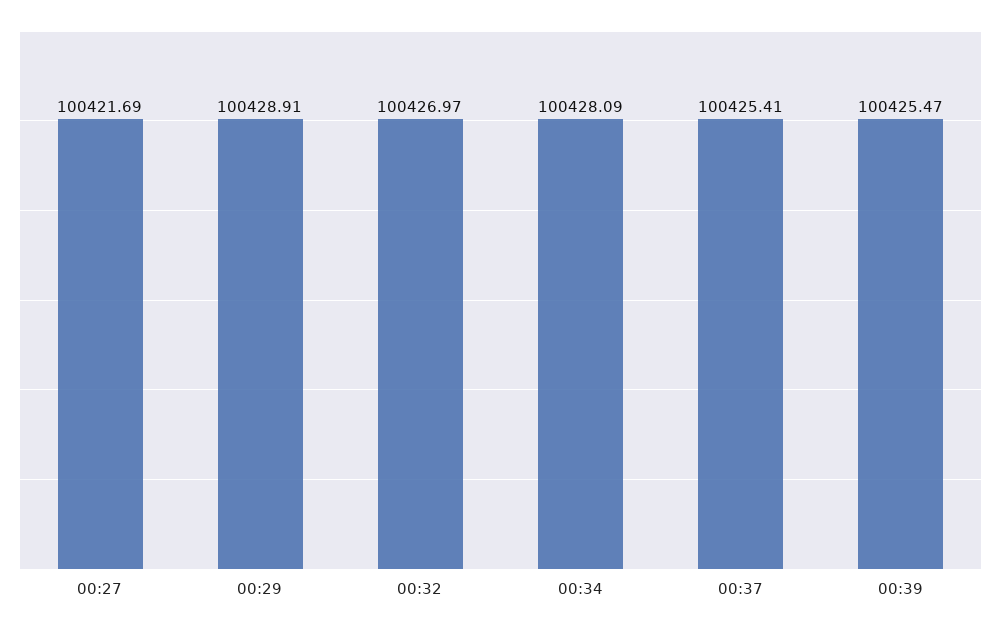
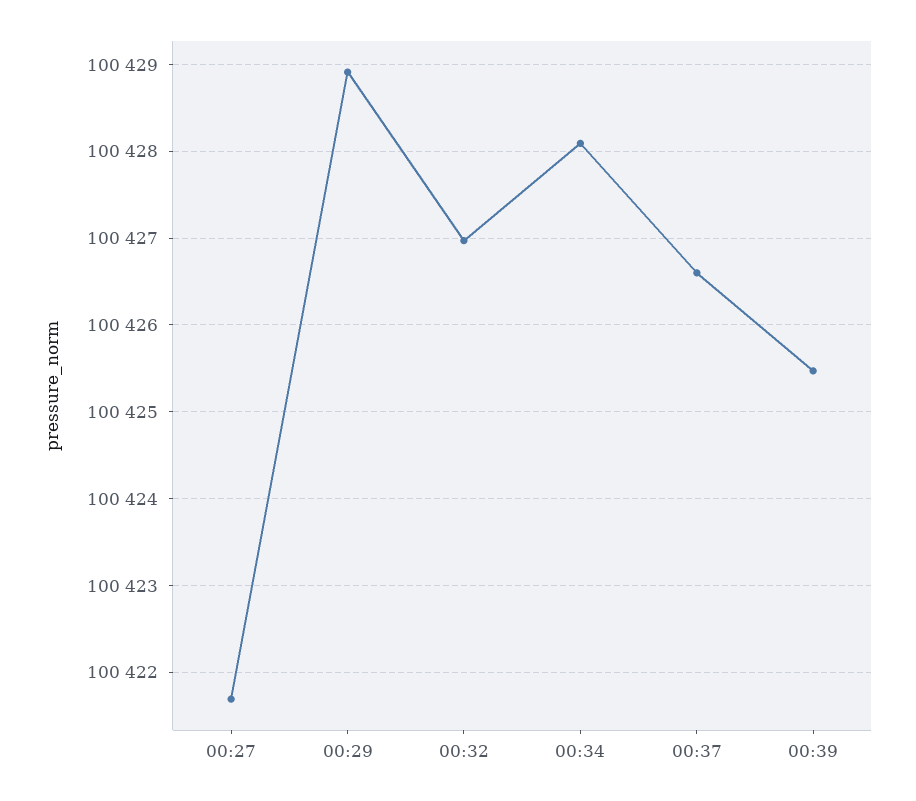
00:37: 100425.41 -> 100426.6

